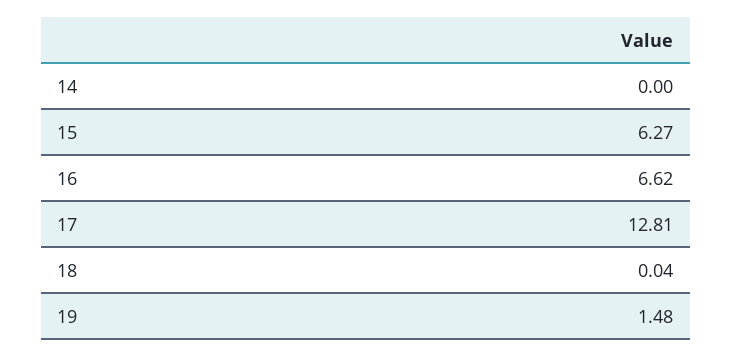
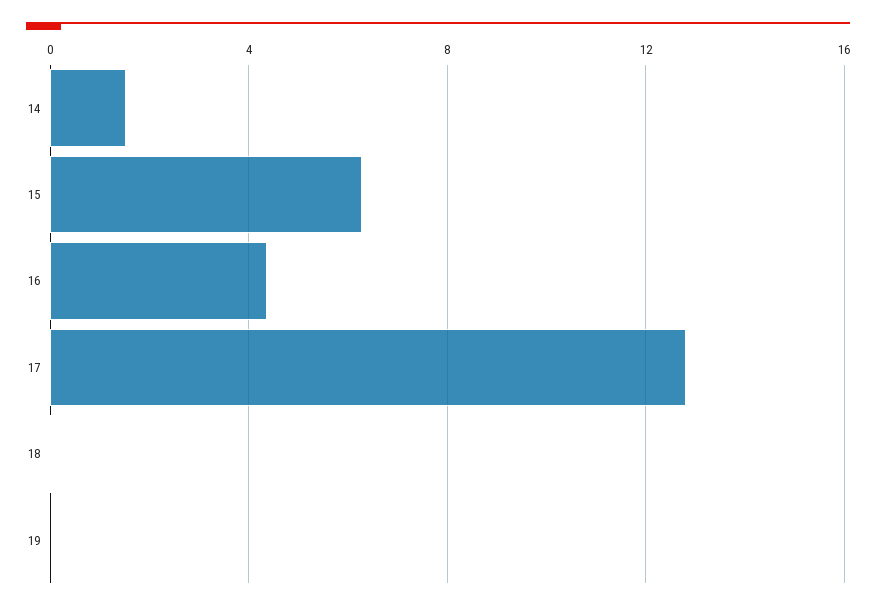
14: 0 -> 1.5
16: 6.62 -> 4.5
19: 1.48 -> 0

